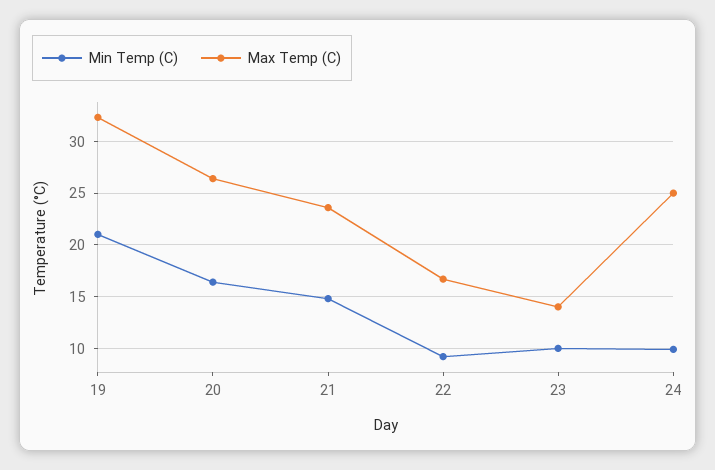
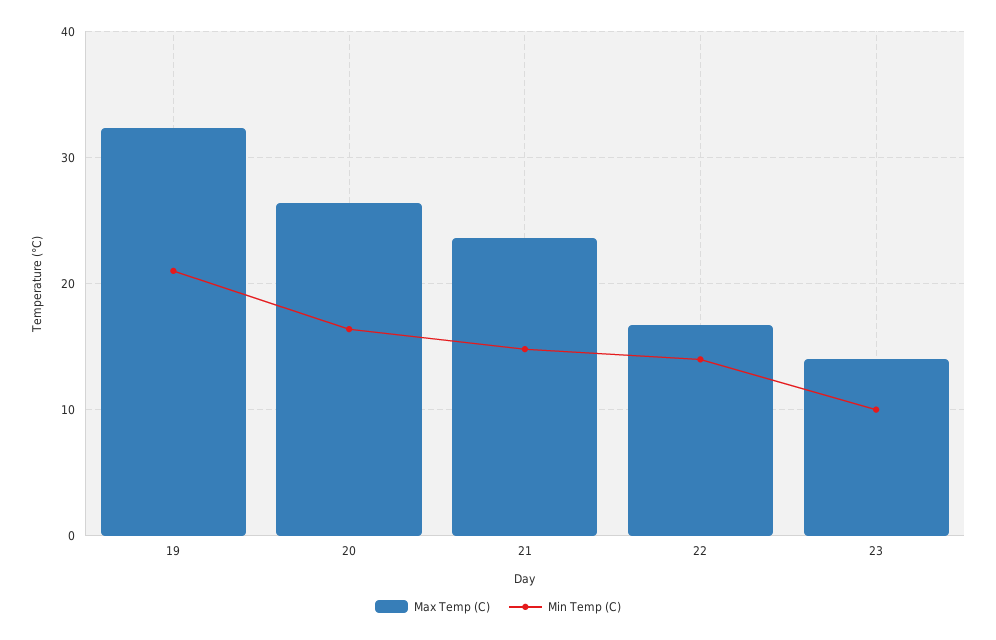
Min Temp (C), 22: 9 -> 14
Min Temp (C), 24: 10 -> none
Max Temp (C), 24: 25 -> none

